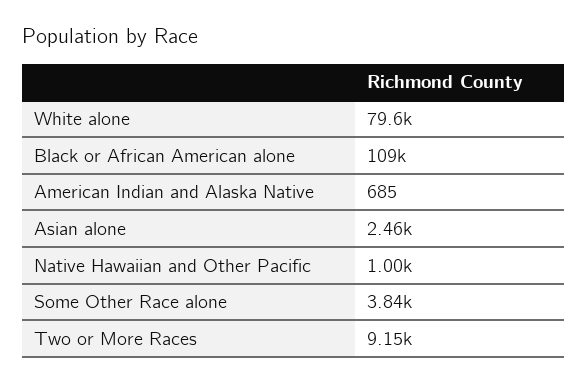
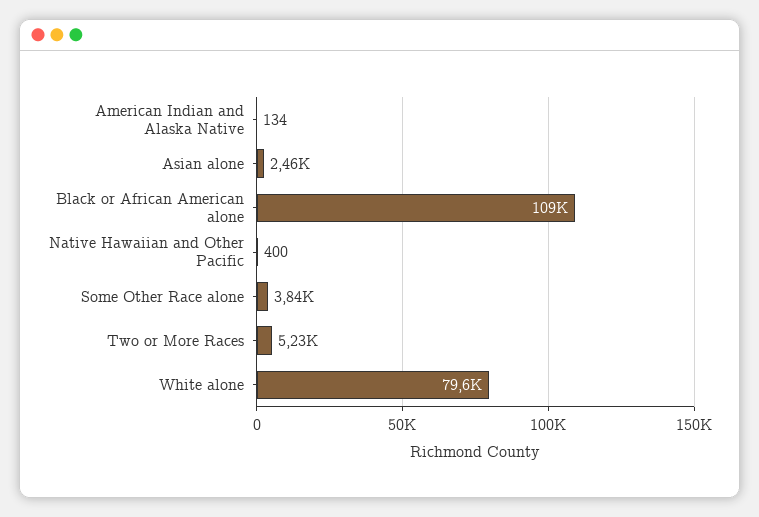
American Indian and Alaska Native: 685 -> 134
Native Hawaiian and Other Pacific: 1000 -> 400
Two or More Races: 9150 -> 5230

